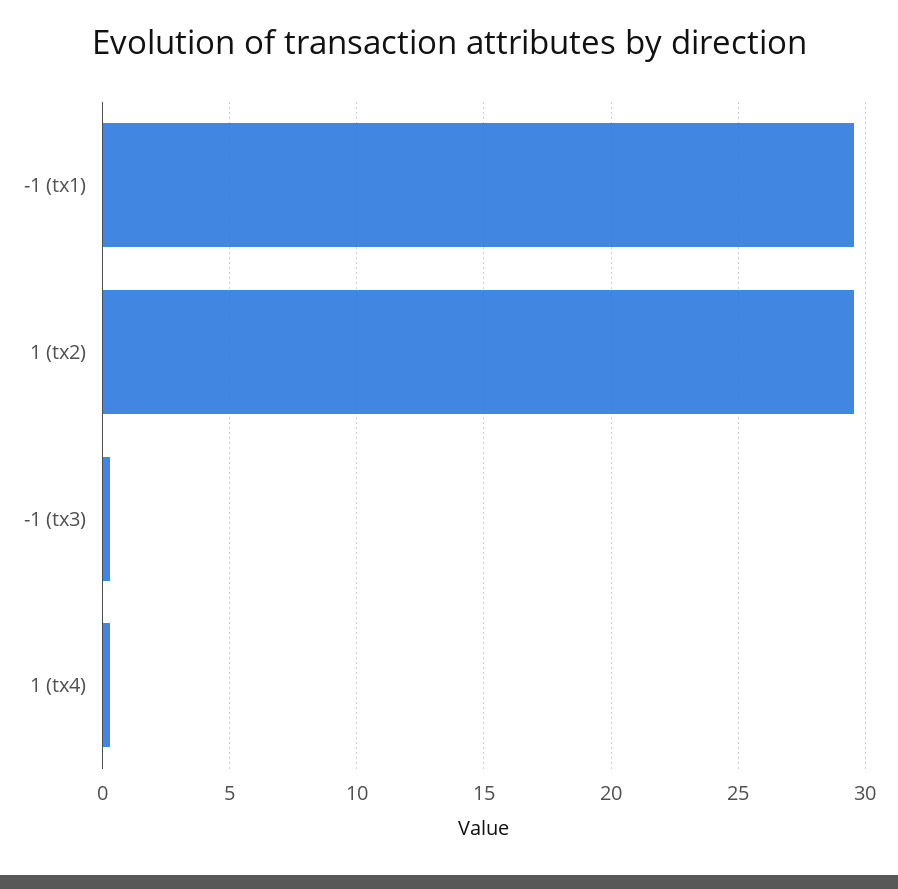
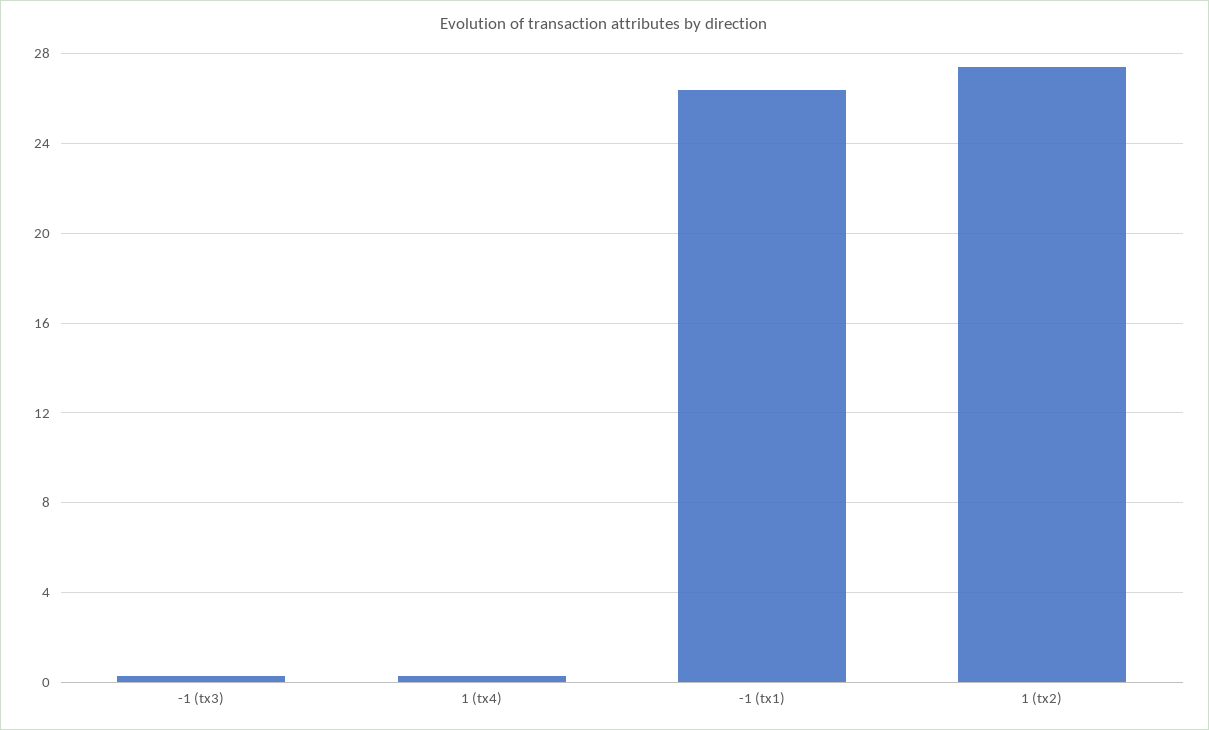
-1 (tx1): 29.5 -> 26.5
1 (tx2): 29.5 -> 27.5

